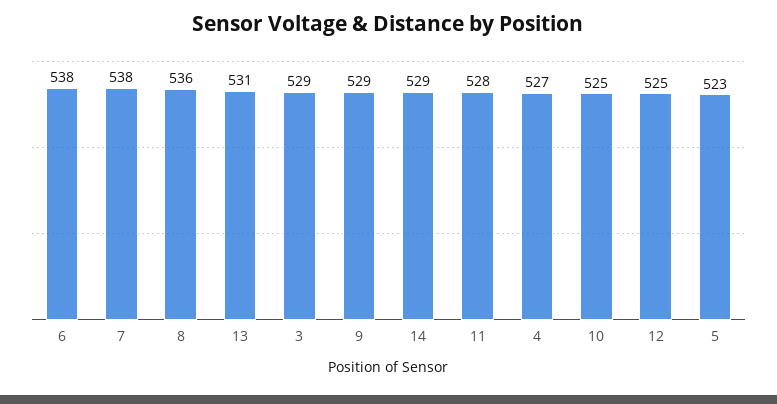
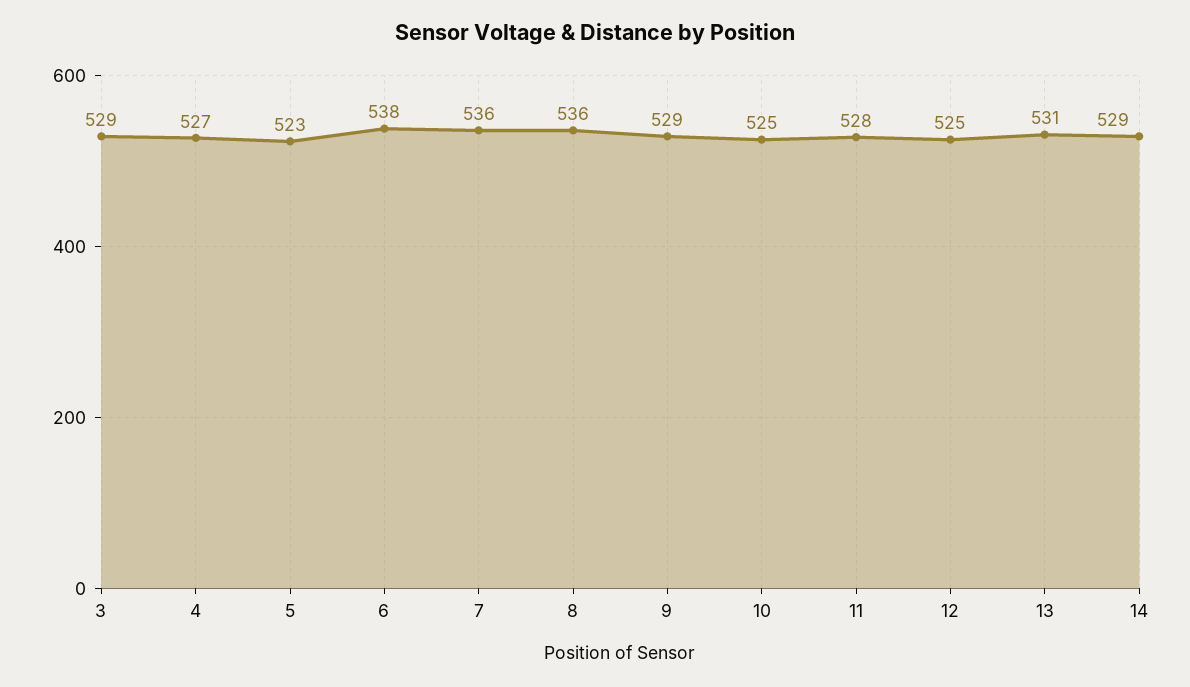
7: 538 -> 536

